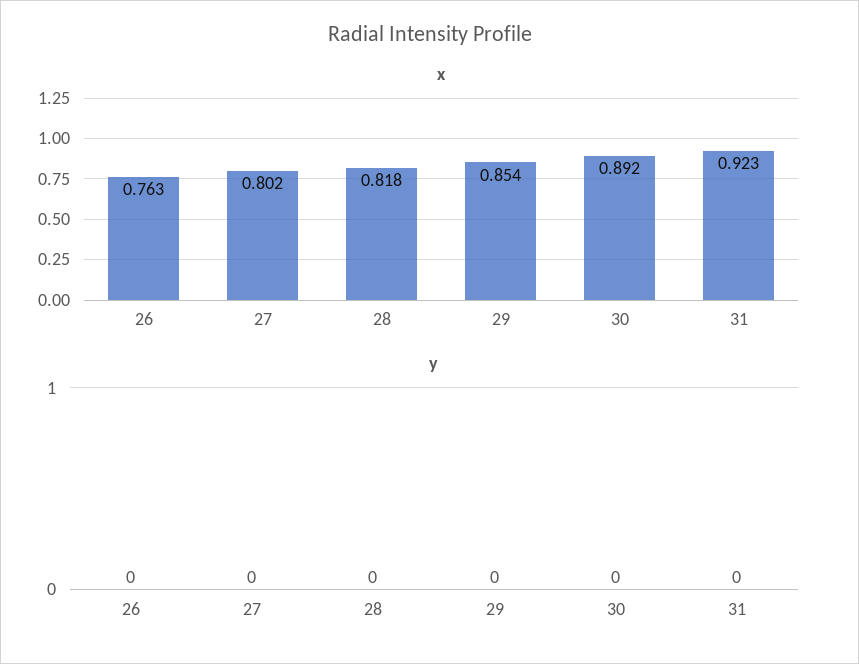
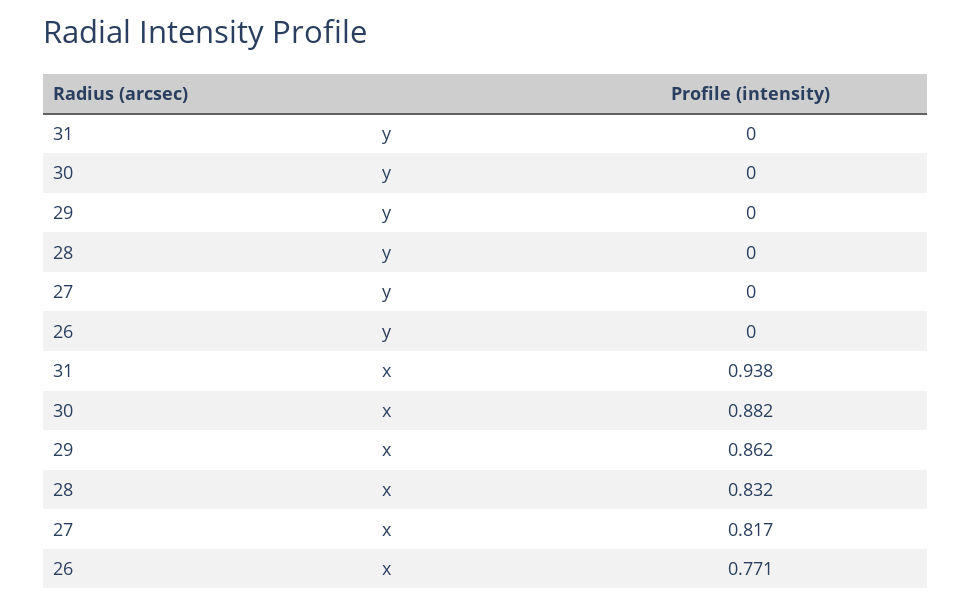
x, 26: 0.763 -> 0.771
x, 27: 0.802 -> 0.817
x, 28: 0.818 -> 0.832
x, 29: 0.854 -> 0.862
x, 30: 0.892 -> 0.882
x, 31: 0.923 -> 0.938

